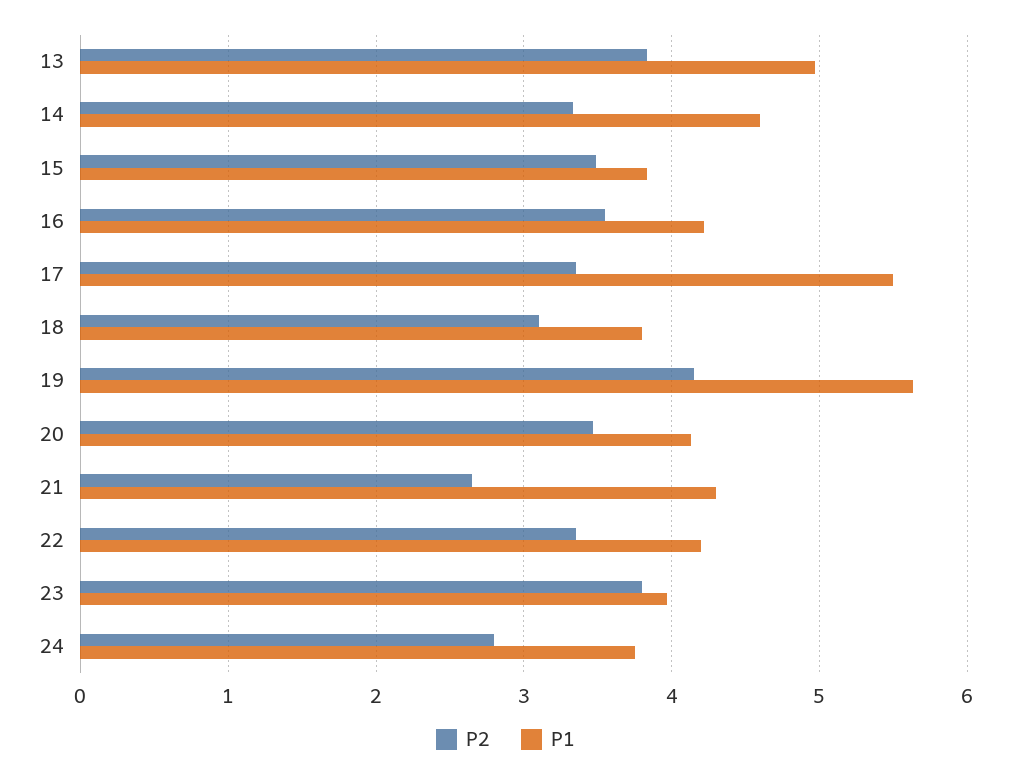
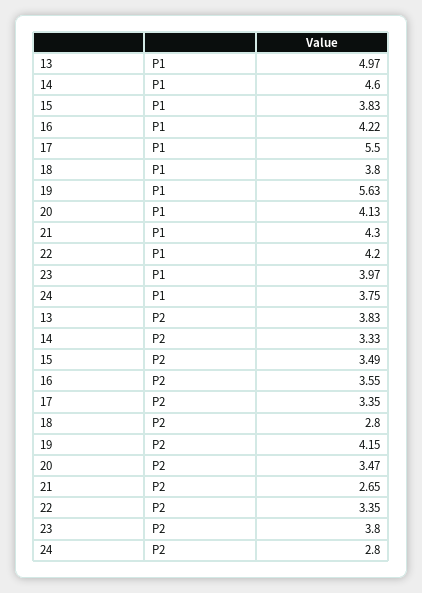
P2, 18: 3.1 -> 2.8

